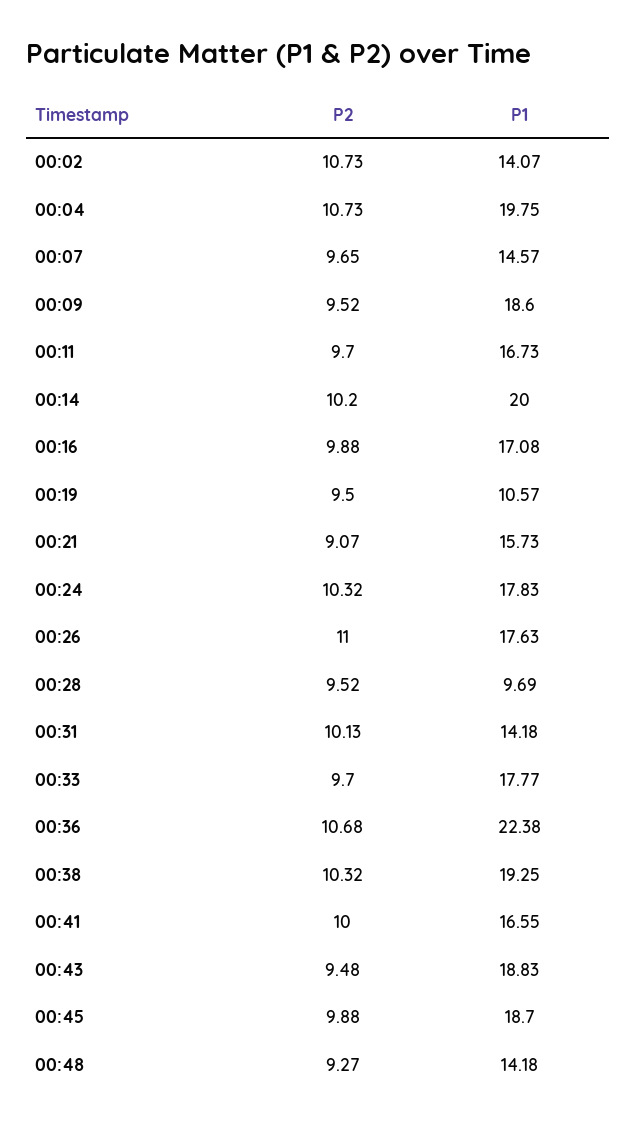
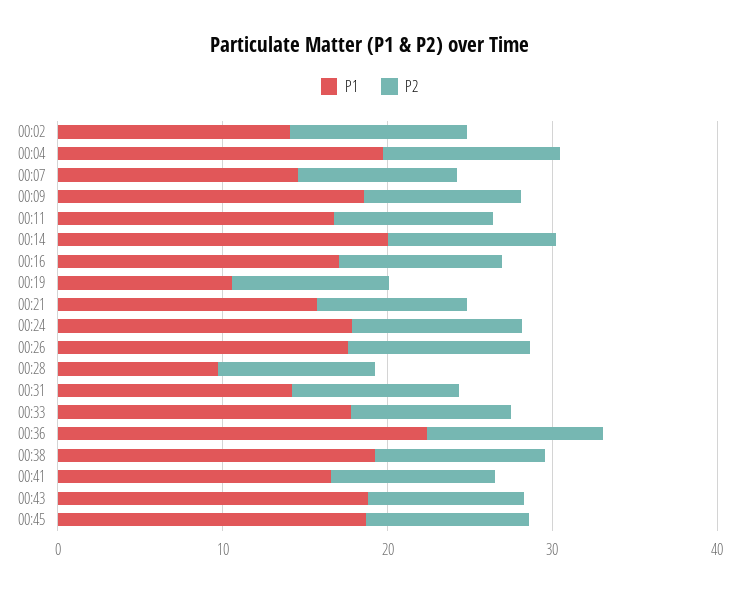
P2, 00:48: 9.27 -> none
P1, 00:48: 14.18 -> none

